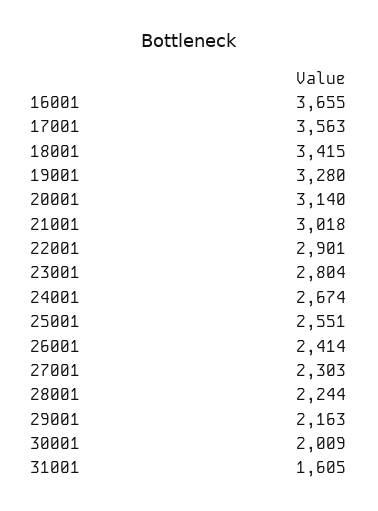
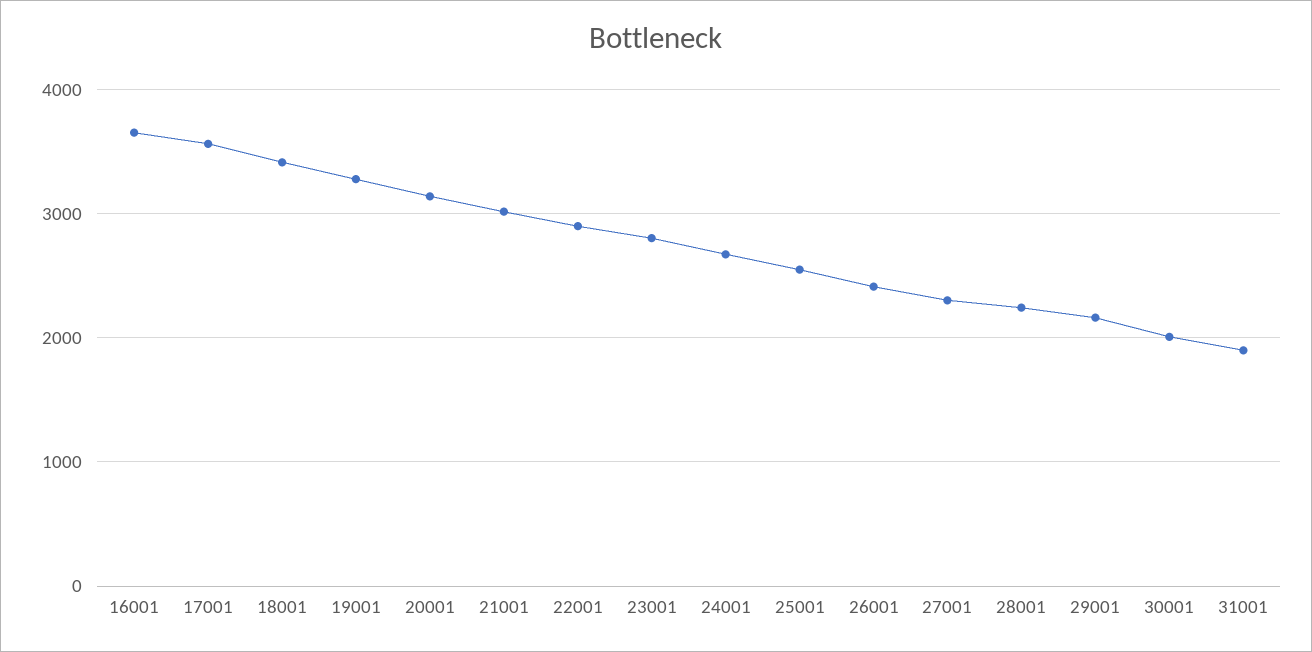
31001: 1605 -> 1900

